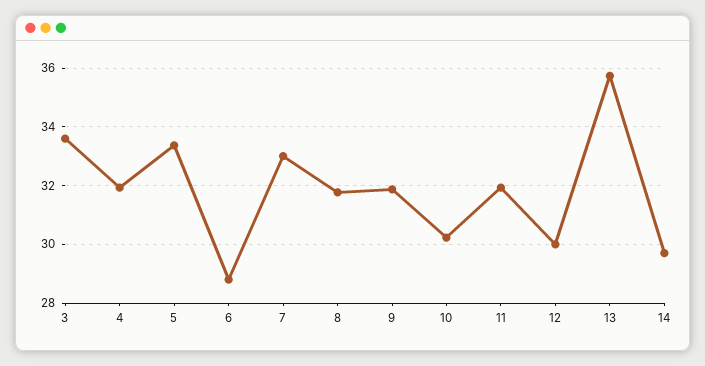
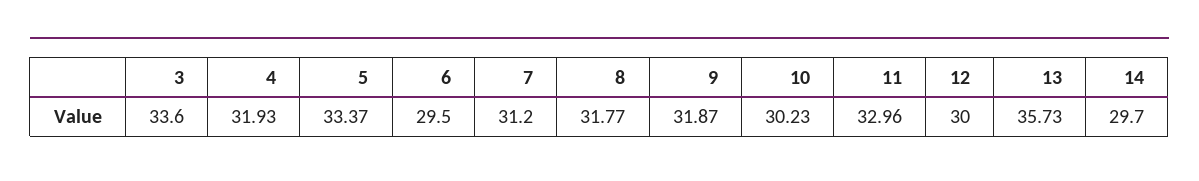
6: 28.75 -> 29.5
7: 33 -> 31.2
11: 32 -> 32.96

